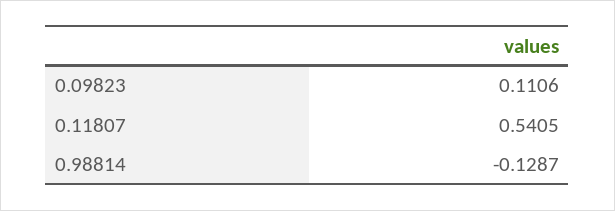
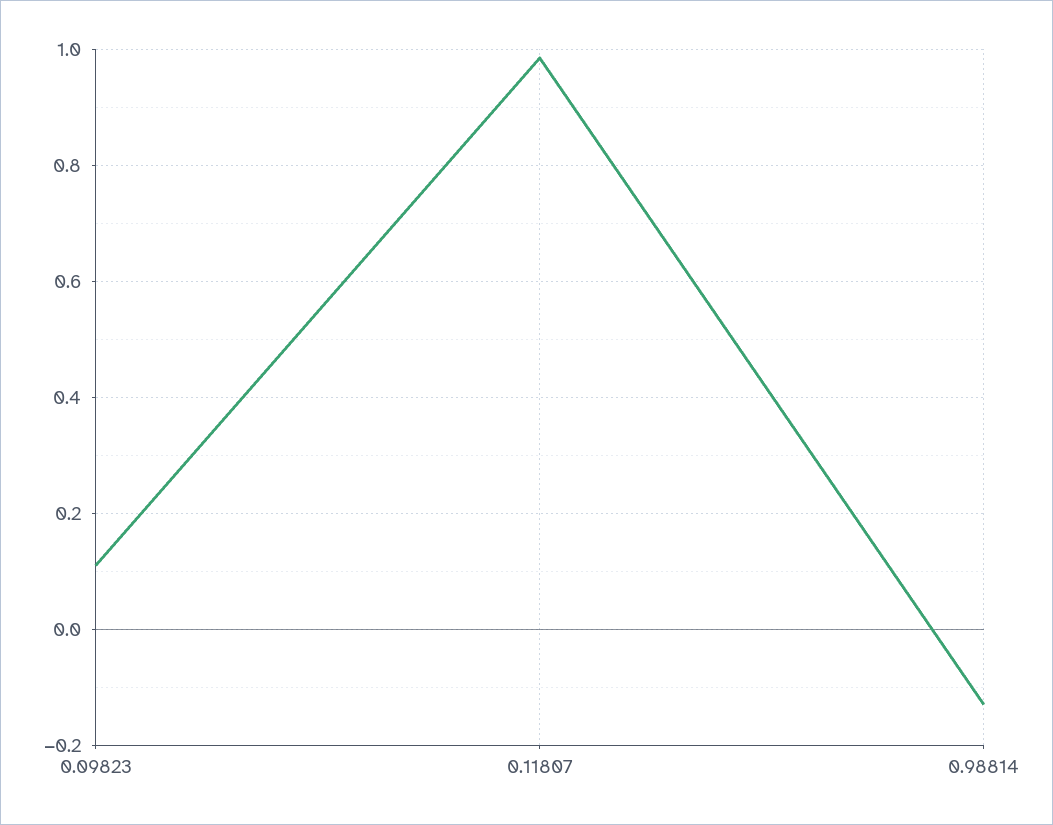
0.11807: 0.5405 -> 0.98

